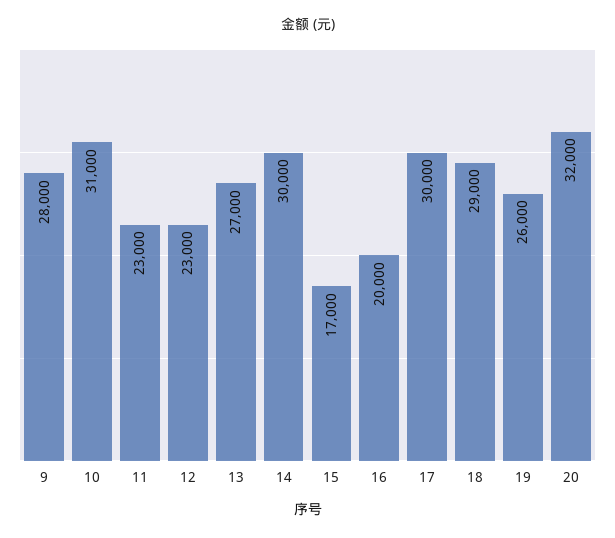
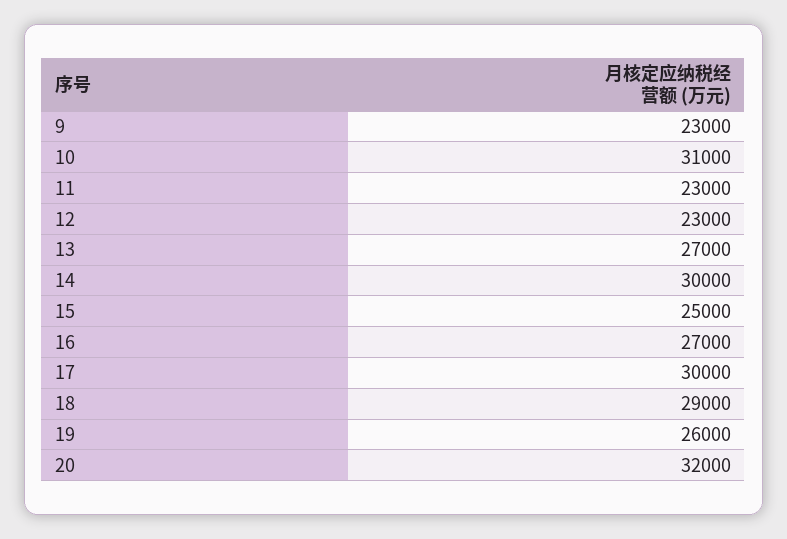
9: 28000 -> 23000
15: 17000 -> 25000
16: 20000 -> 27000

